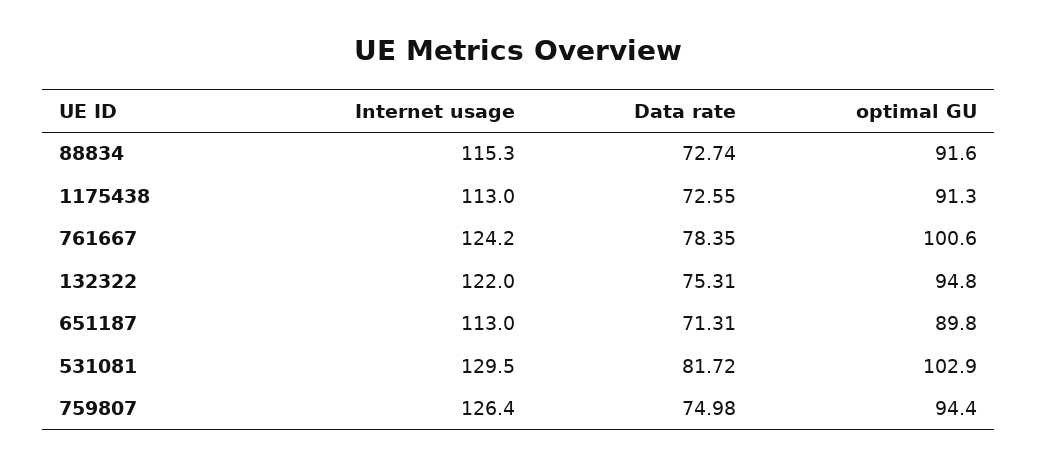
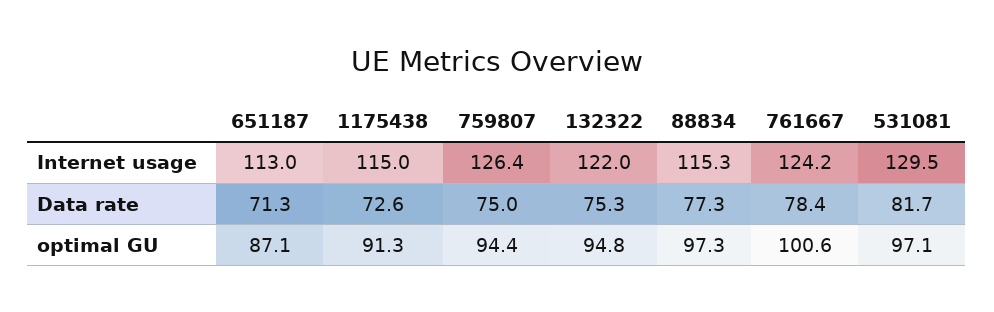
Data rate, 88834: 72.74 -> 77.3
optimal GU, 88834: 91.6 -> 97.3
Internet usage, 1175438: 113 -> 115
optimal GU, 651187: 89.8 -> 87.1
optimal GU, 531081: 102.9 -> 97.1

